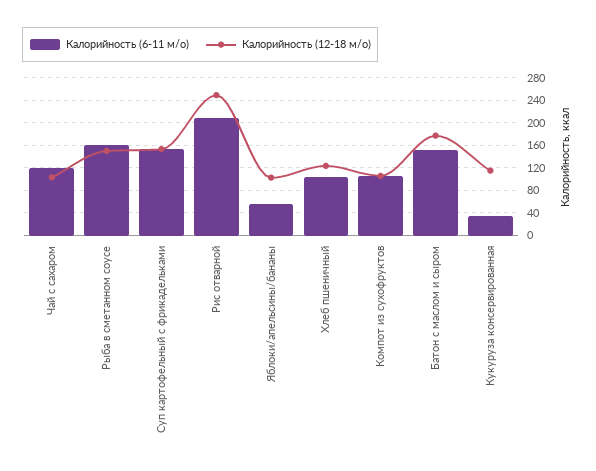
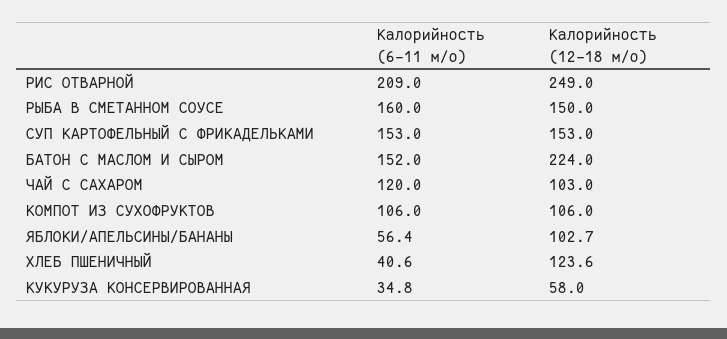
Калорийность (6-11 м/о), Хлеб пшеничный: 100 -> 40.6
Калорийность (12-18 м/о), Батон с маслом и сыром: 180 -> 224
Калорийность (12-18 м/о), Кукуруза консервированная: 120 -> 58

